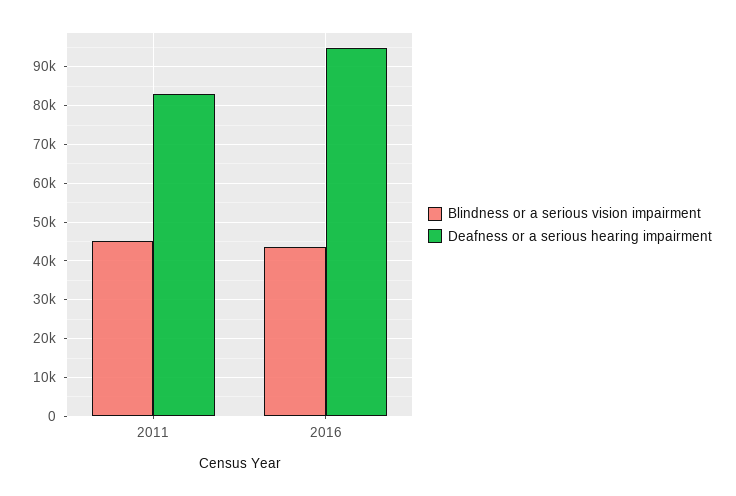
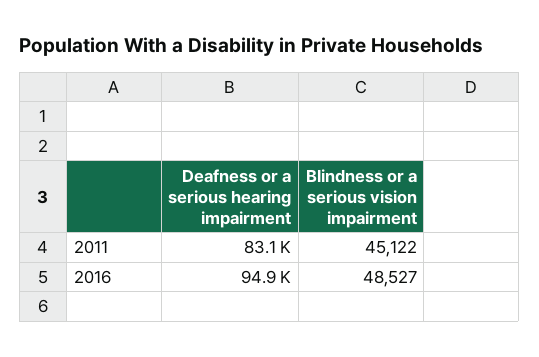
Blindness or a serious vision impairment, 2016: 44000 -> 48527

